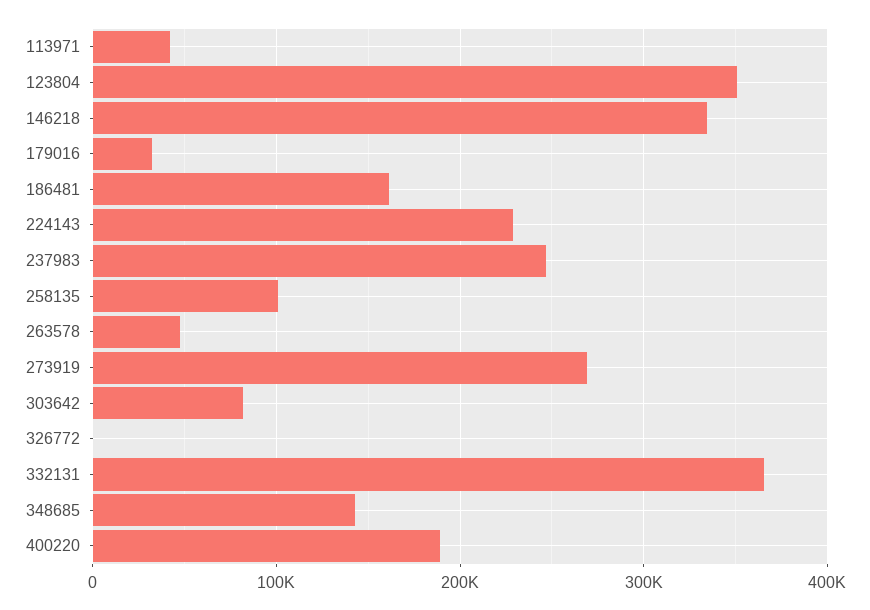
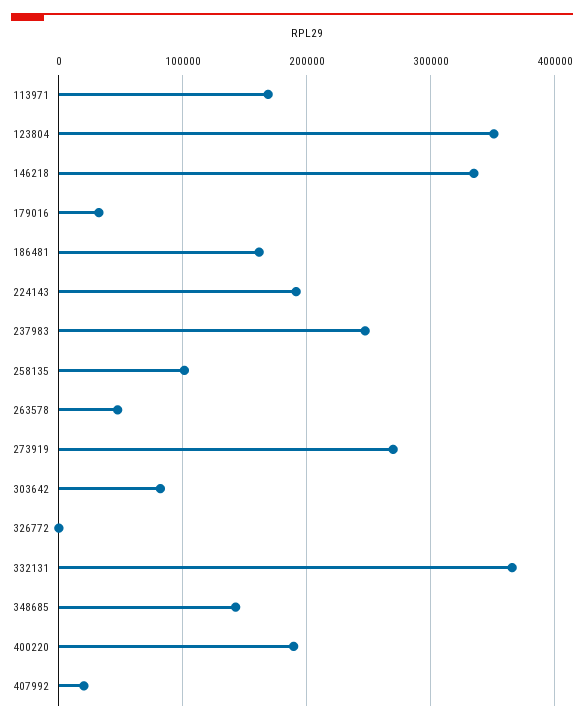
113971: 40000 -> 170000
224143: 230000 -> 190000
407992: none -> 20000

